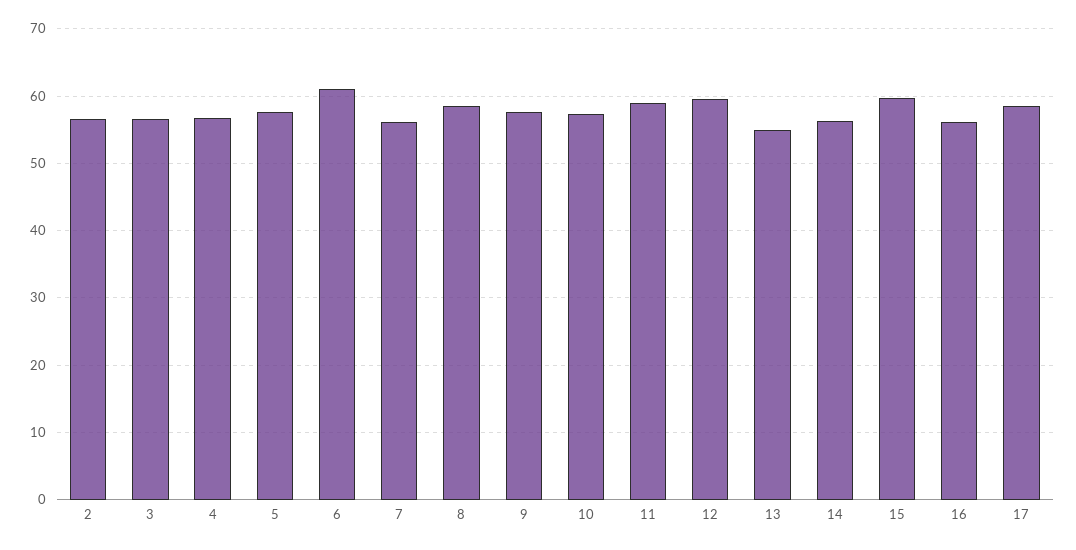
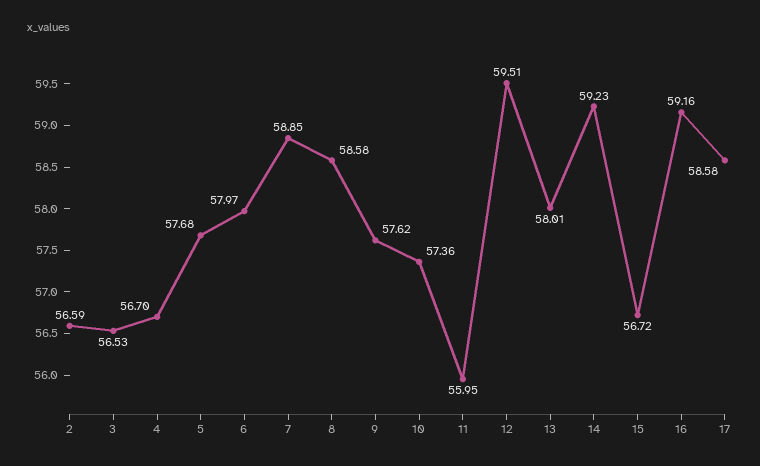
6: 61 -> 57.97
7: 56 -> 58.85
11: 59 -> 55.95
13: 55 -> 58.01
14: 56 -> 59.23
15: 60 -> 56.72
16: 56 -> 59.16

